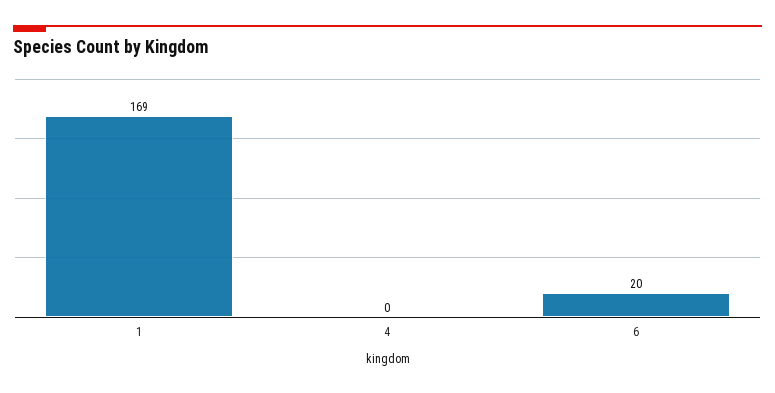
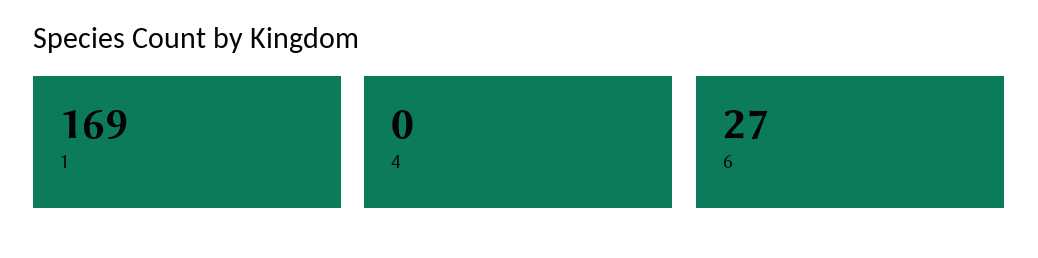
6: 20 -> 27

